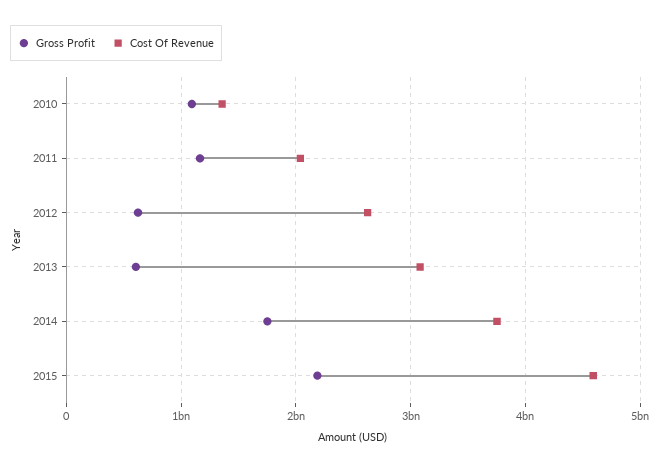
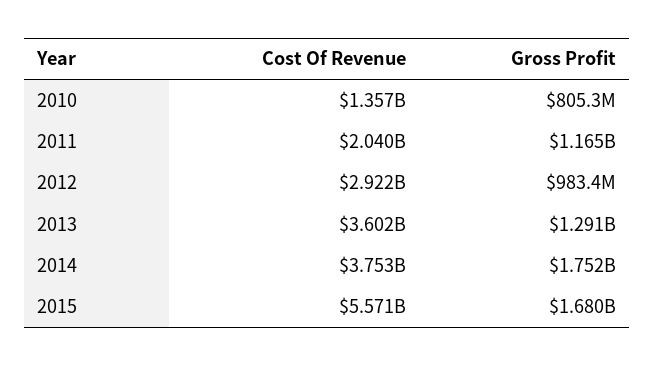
Gross Profit, 2010: 1100000000 -> 805300000
Gross Profit, 2012: 600000000 -> 983400000
Cost Of Revenue, 2012: 2600000000 -> 2922000000
Gross Profit, 2013: 600000000 -> 1291000000
Cost Of Revenue, 2013: 3100000000 -> 3602000000
Gross Profit, 2015: 2200000000 -> 1680000000
Cost Of Revenue, 2015: 4600000000 -> 5571000000

